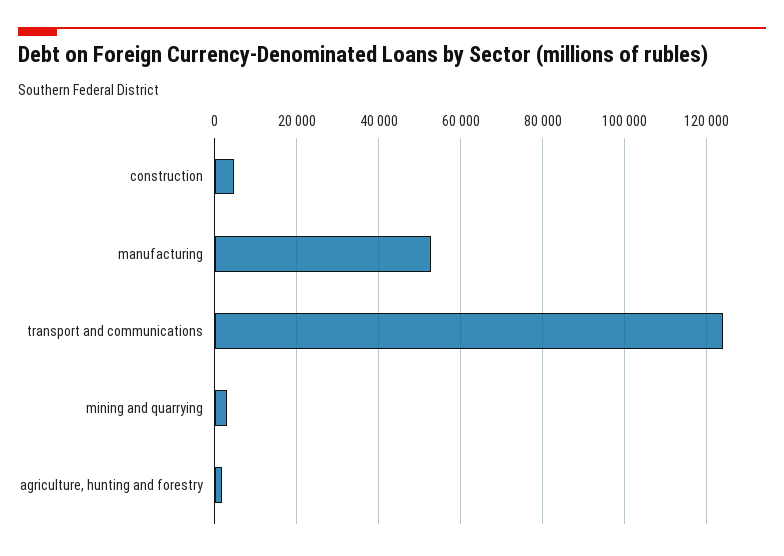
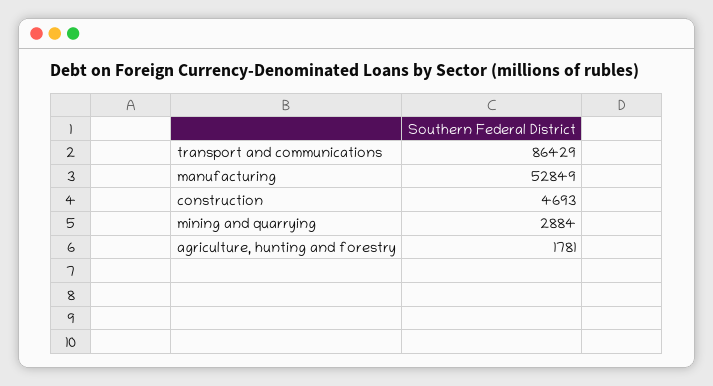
transport and communications: 124000 -> 86429

